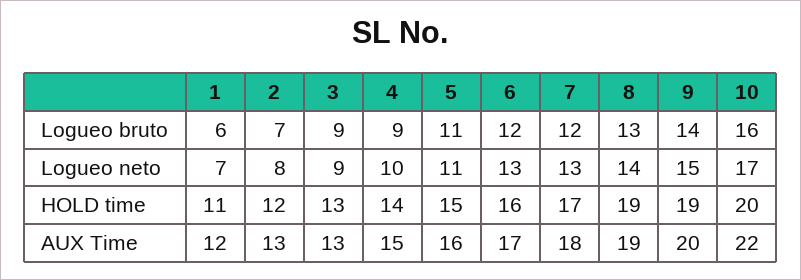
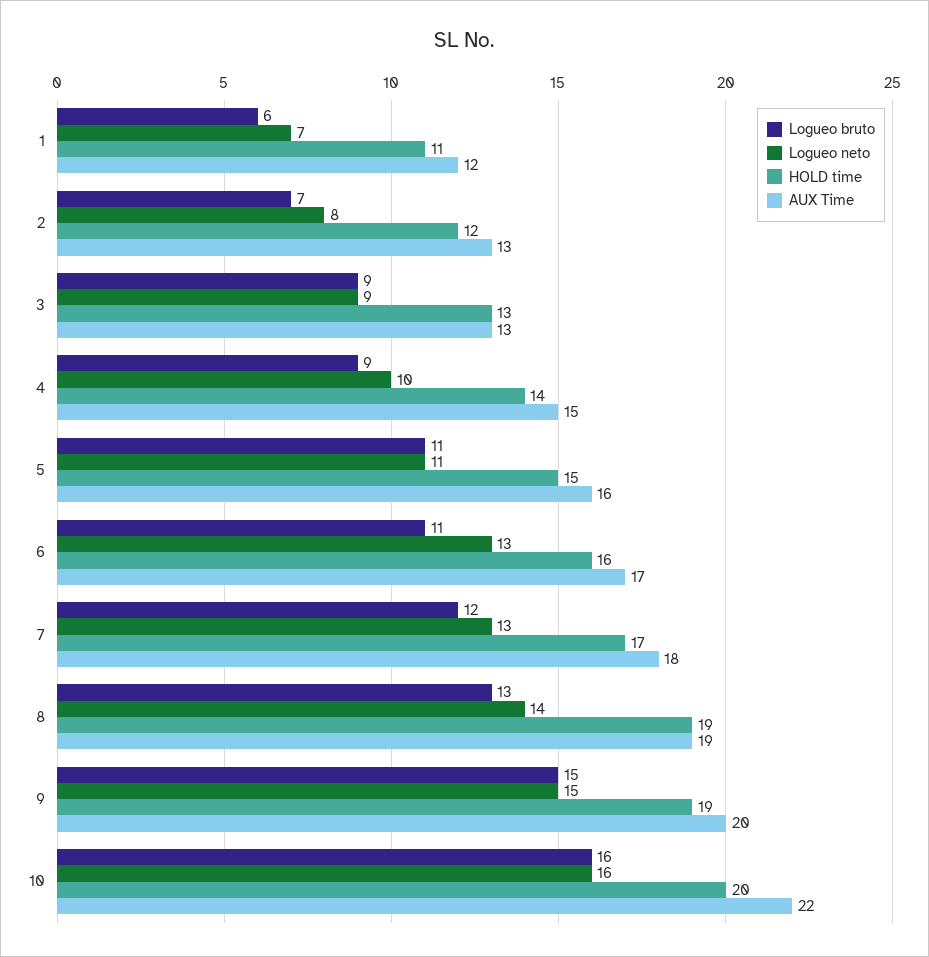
Logueo bruto, 6: 12 -> 11
Logueo bruto, 9: 14 -> 15
Logueo neto, 10: 17 -> 16

